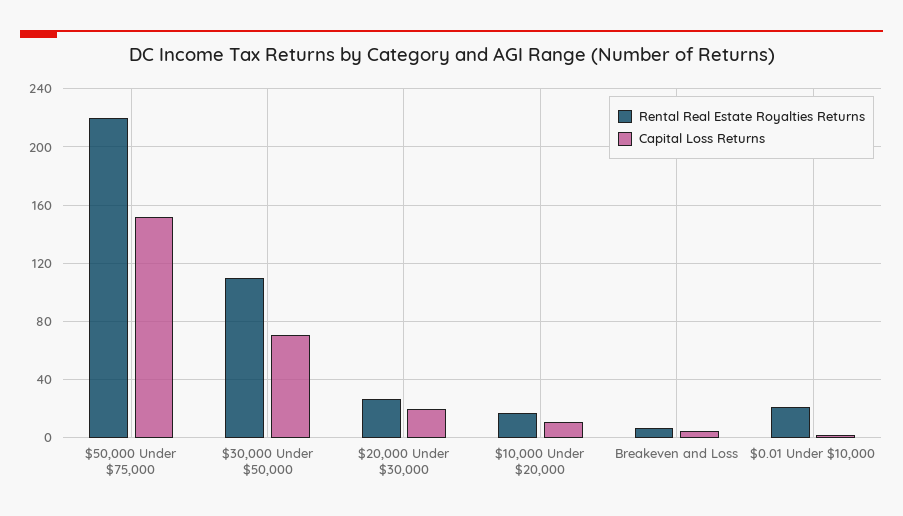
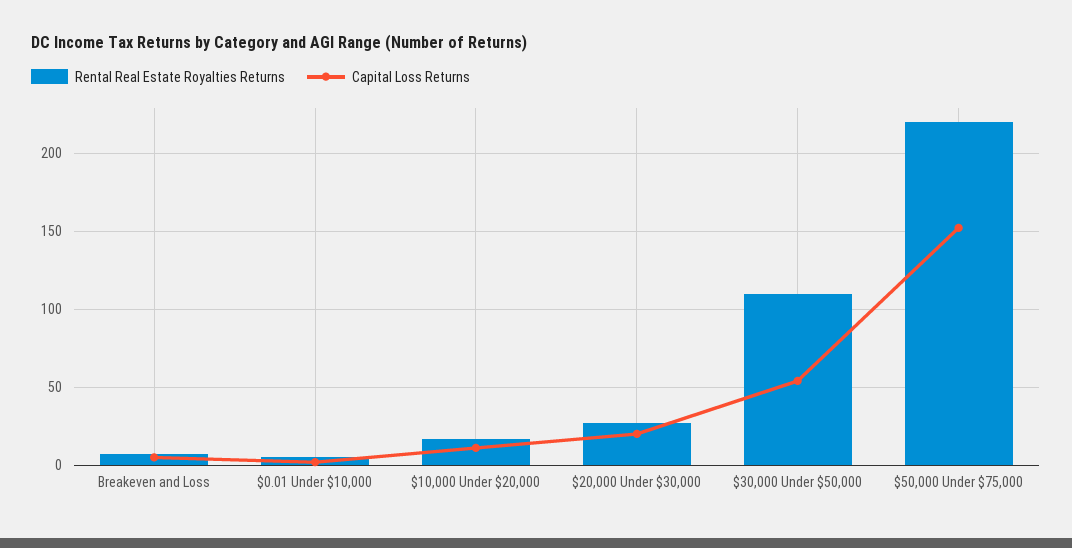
Capital Loss Returns, $30,000 Under $50,000: 70 -> 55
Rental Real Estate Royalties Returns, $0.01 Under $10,000: 20 -> 5

